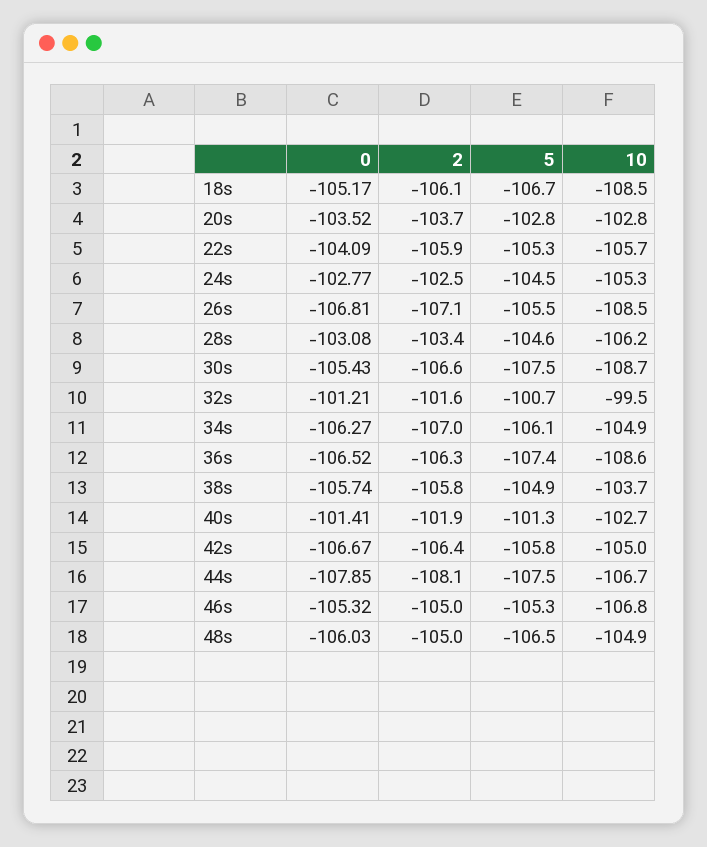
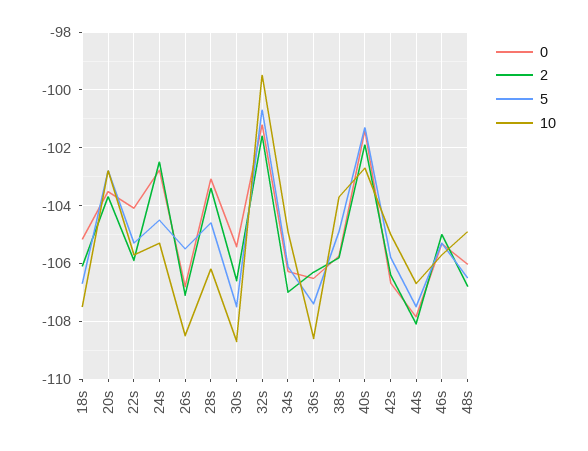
10, 18s: -108.5 -> -107.5
10, 46s: -106.8 -> -105.75
2, 48s: -105 -> -106.75

